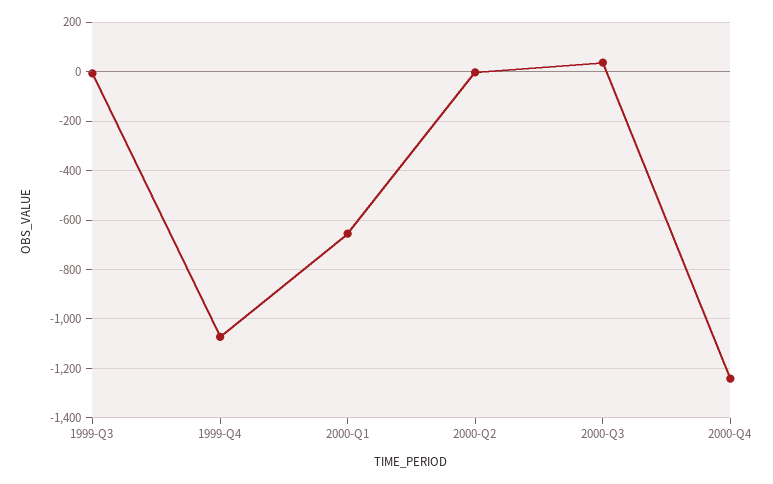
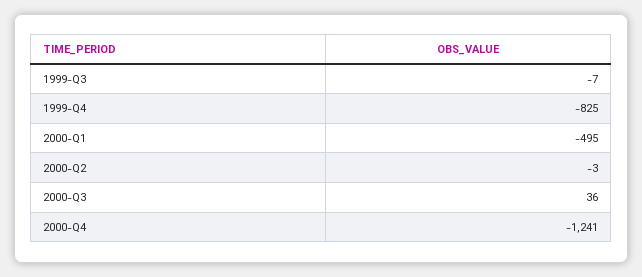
1999-Q4: -1075 -> -825
2000-Q1: -650 -> -495

